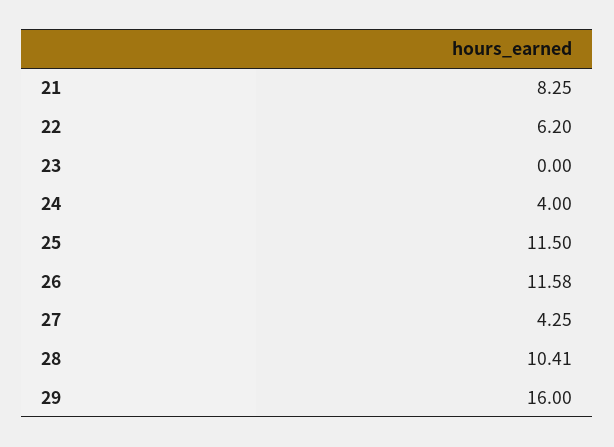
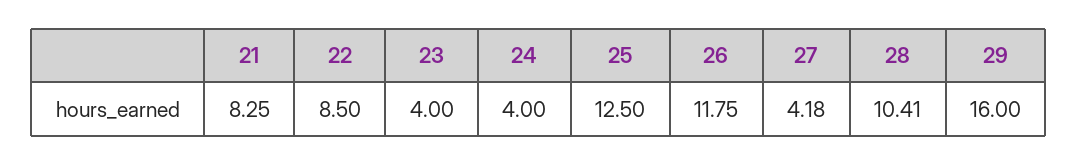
22: 6.2 -> 8.5
23: 0 -> 4
25: 11.5 -> 12.5
26: 11.58 -> 11.75
27: 4.25 -> 4.18

